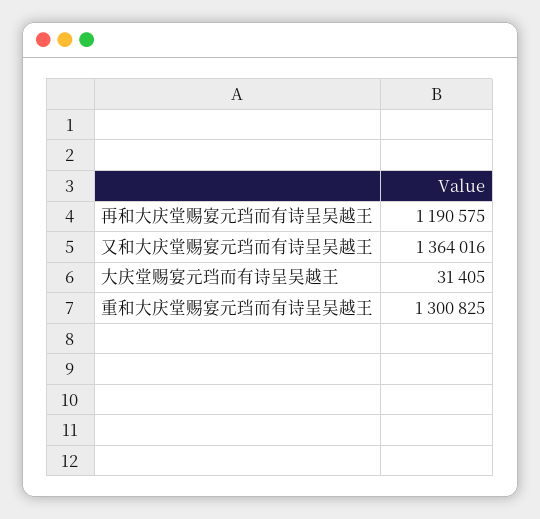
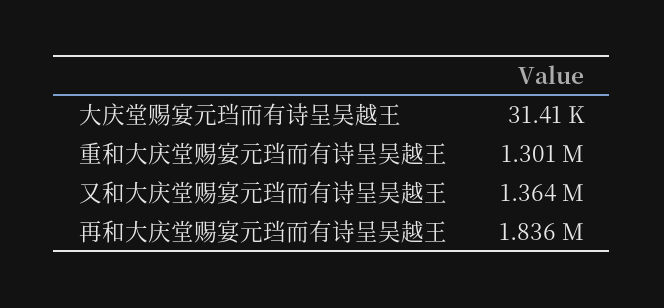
再和大庆堂赐宴元珰而有诗呈吴越王: 1190575 -> 1836000

